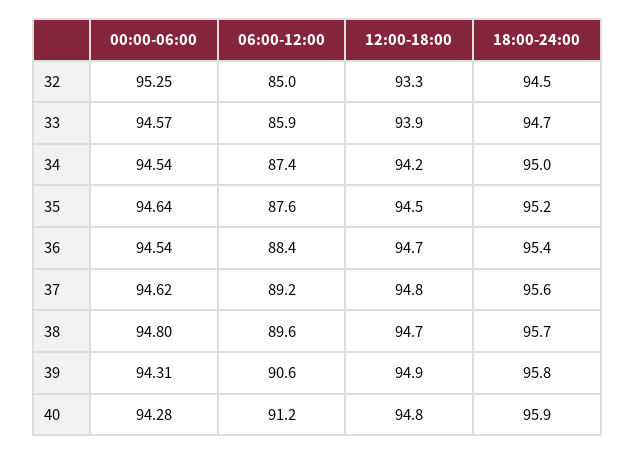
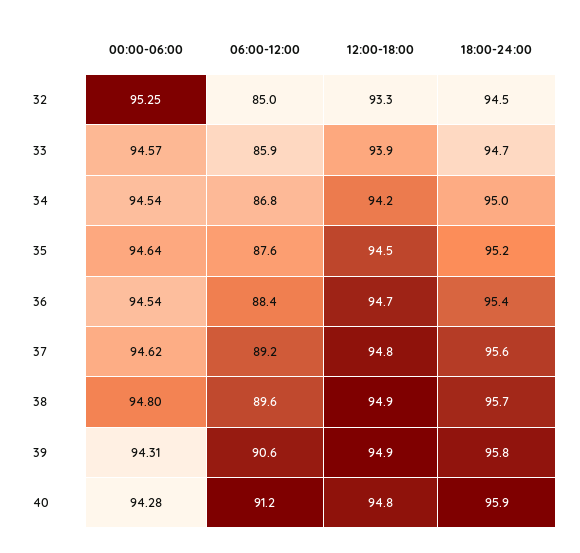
06:00-12:00, 34: 87.4 -> 86.8
12:00-18:00, 38: 94.7 -> 94.9

